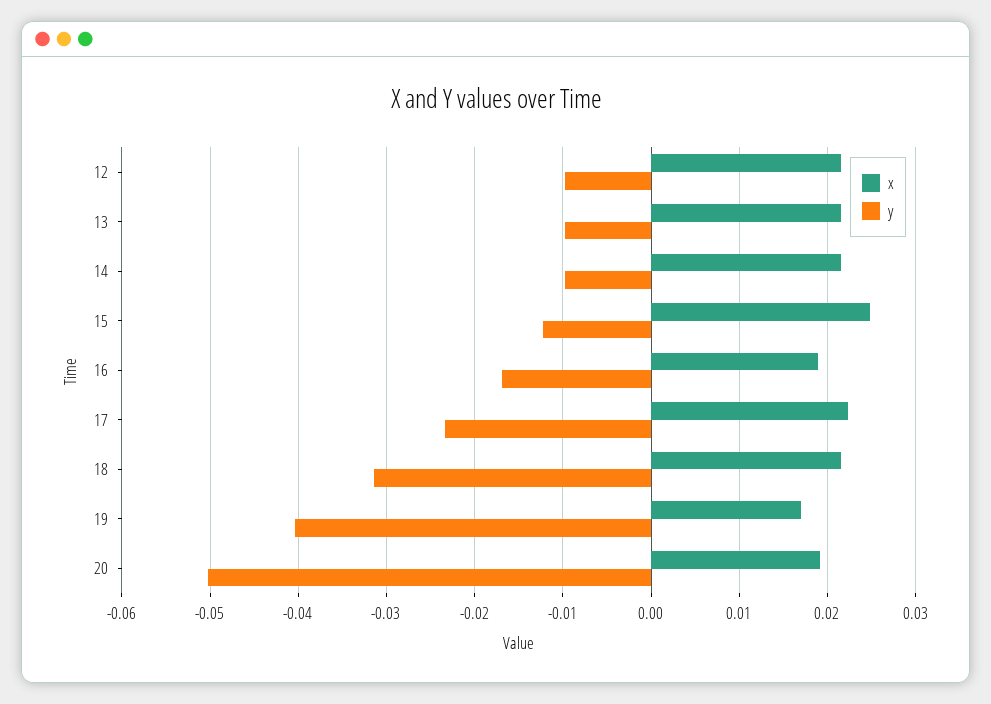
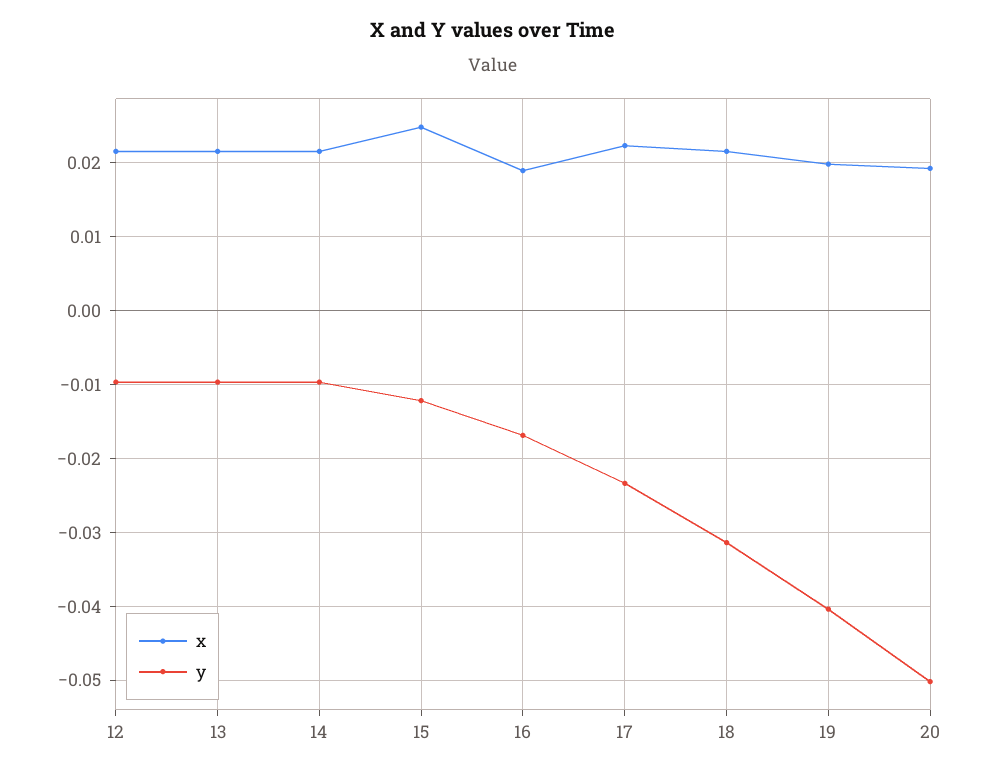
x, 19: 0.017 -> 0.02

